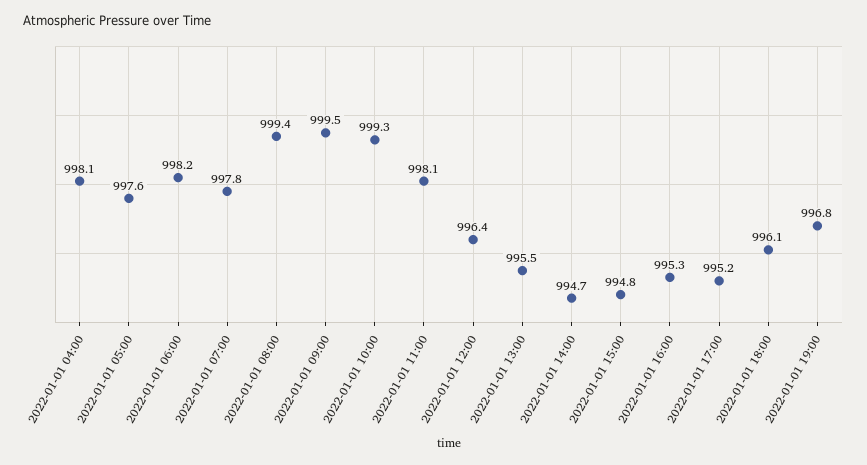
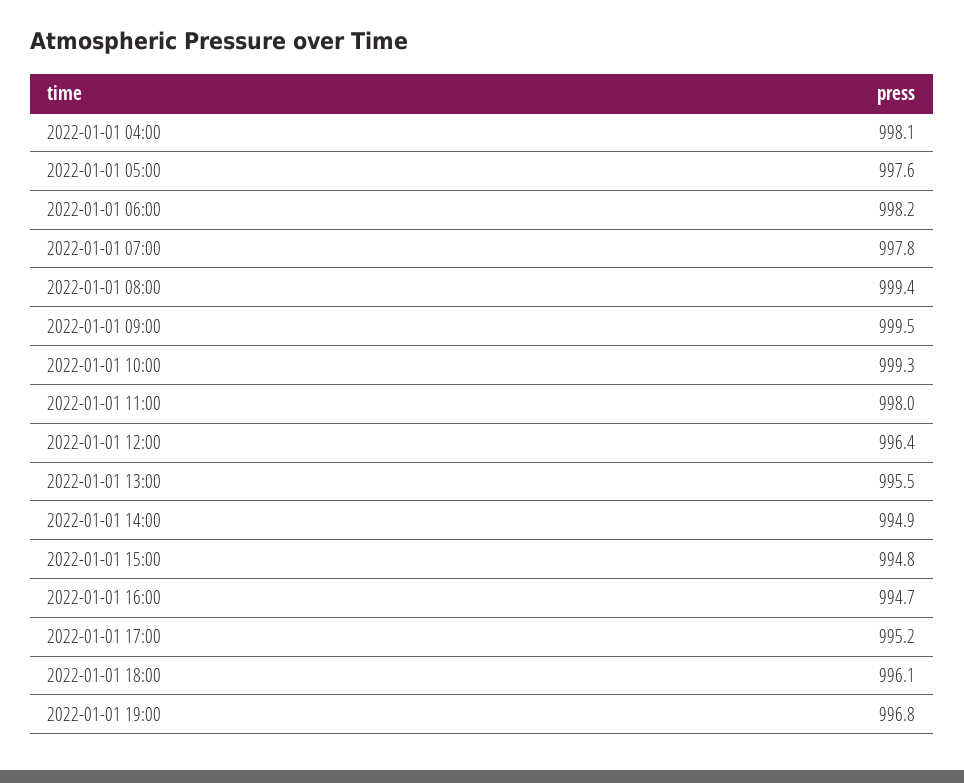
2022-01-01 11:00: 998.1 -> 998
2022-01-01 14:00: 994.7 -> 994.9
2022-01-01 16:00: 995.3 -> 994.7

